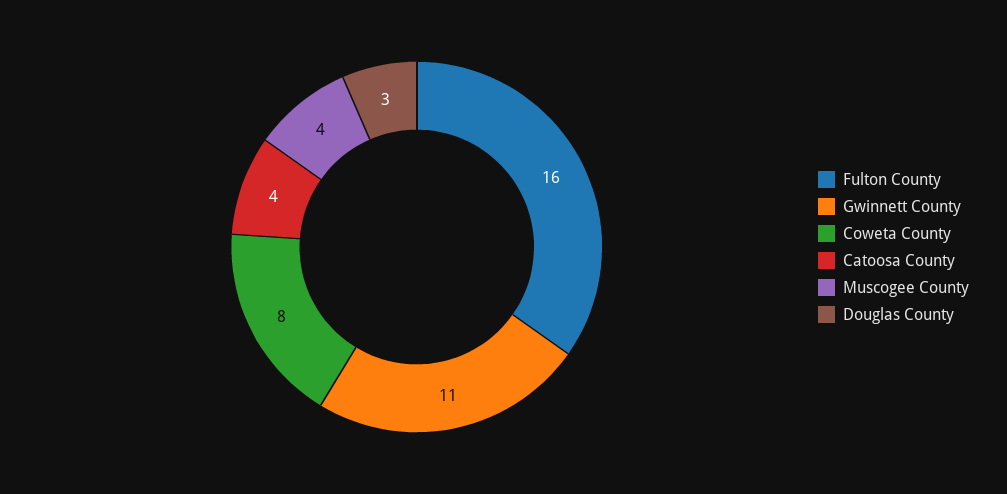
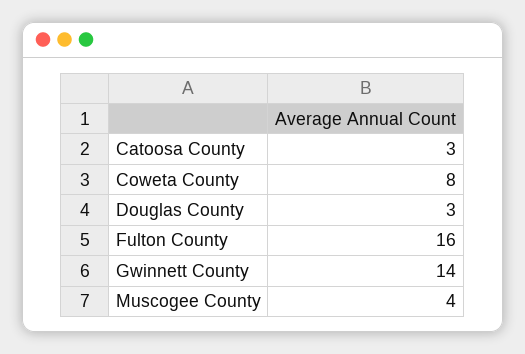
Gwinnett County: 11 -> 14
Catoosa County: 4 -> 3

